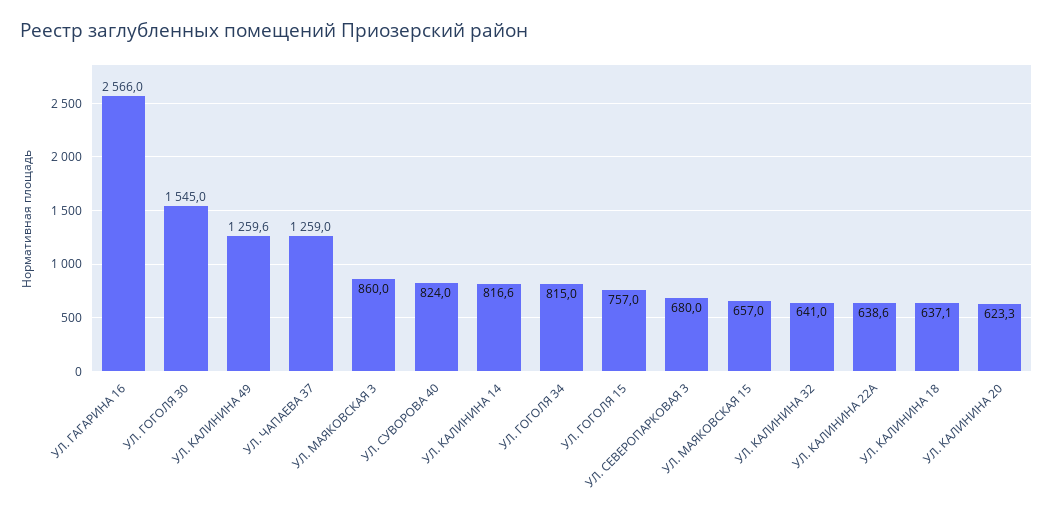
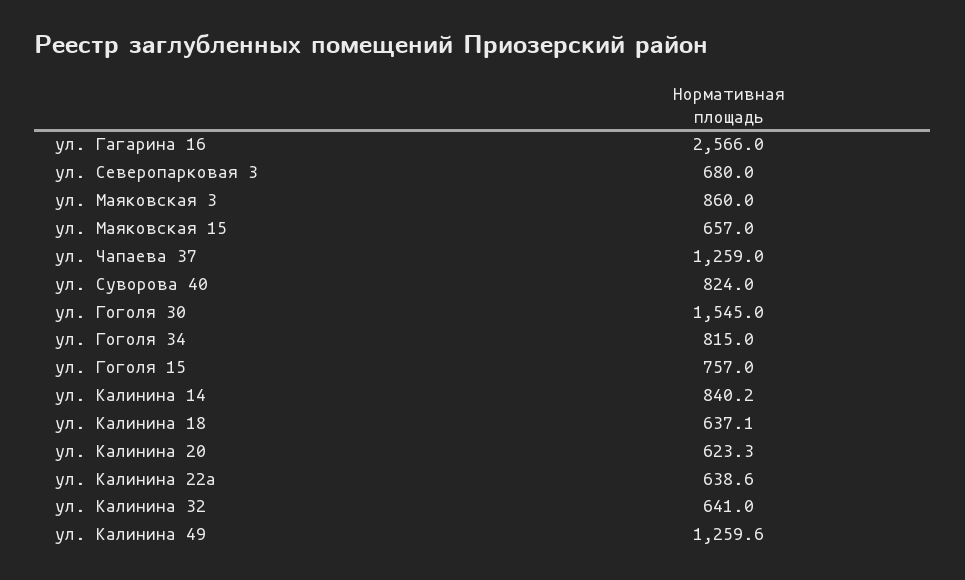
УЛ. КАЛИНИНА 14: 816.6 -> 840.2

